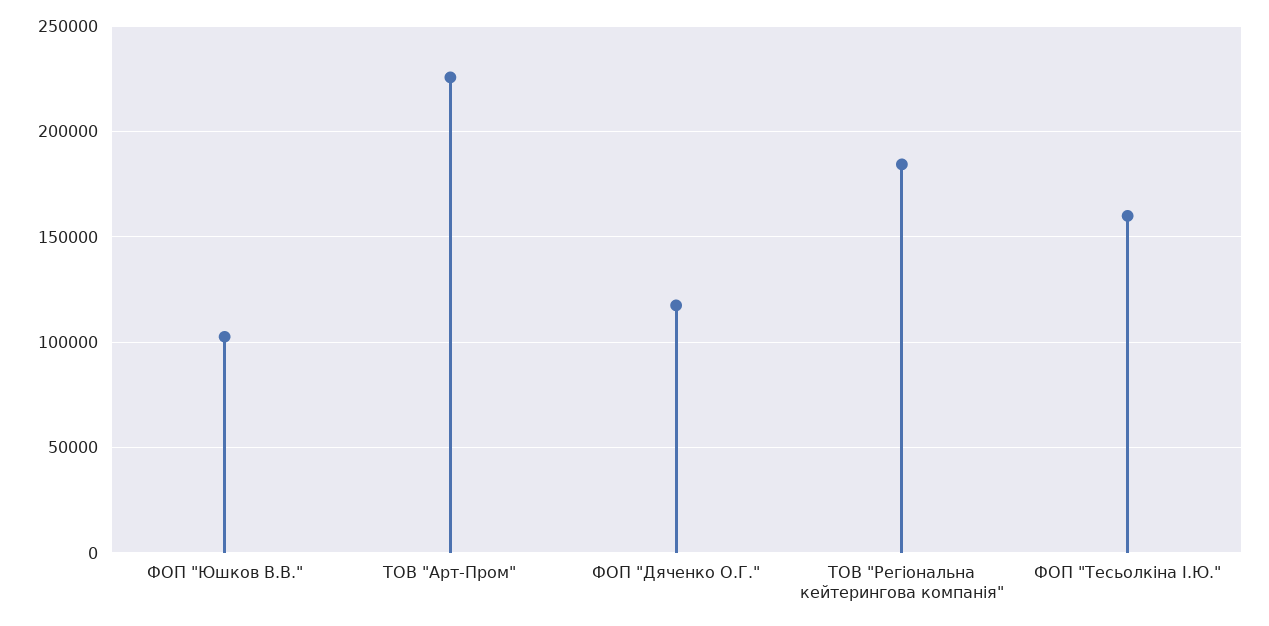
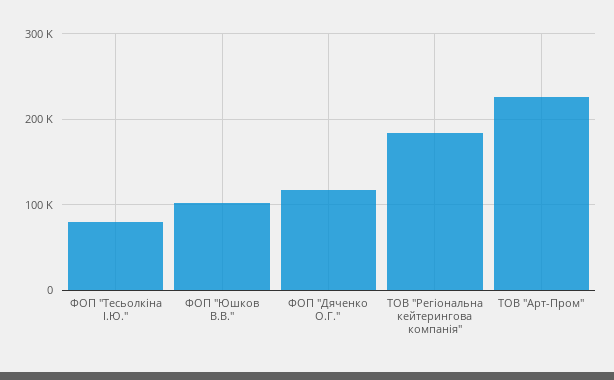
ФОП "Тесьолкіна І.Ю.": 160000 -> 80000

